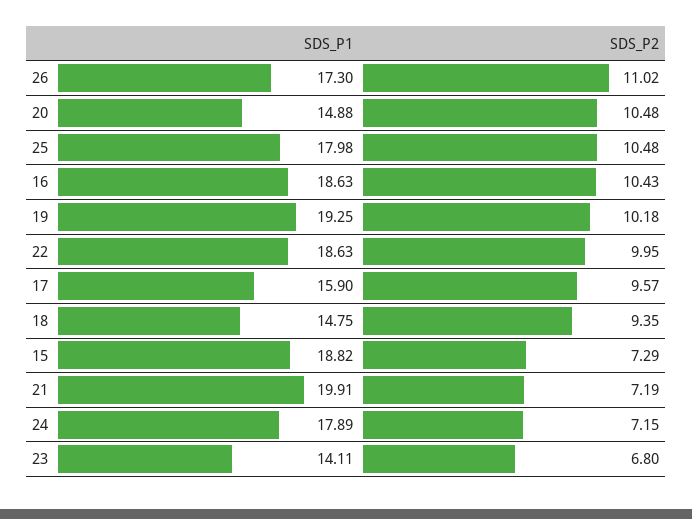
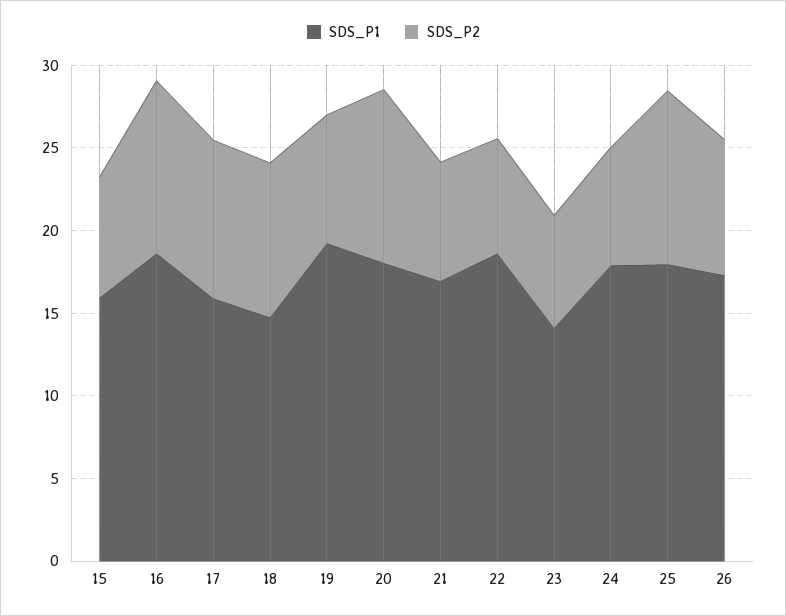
SDS_P2, 26: 11.02 -> 8
SDS_P1, 20: 14.88 -> 18
SDS_P2, 19: 10.18 -> 8
SDS_P2, 22: 9.95 -> 7
SDS_P1, 15: 18.82 -> 16
SDS_P1, 21: 19.91 -> 17

